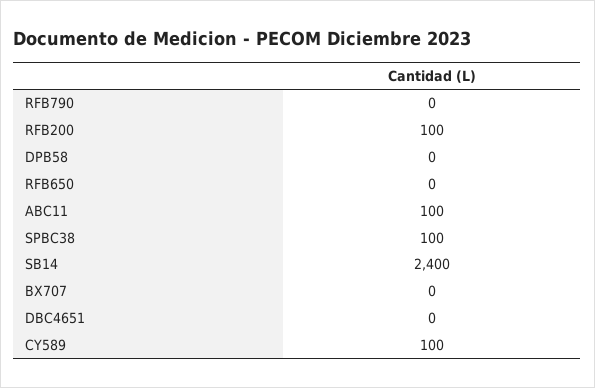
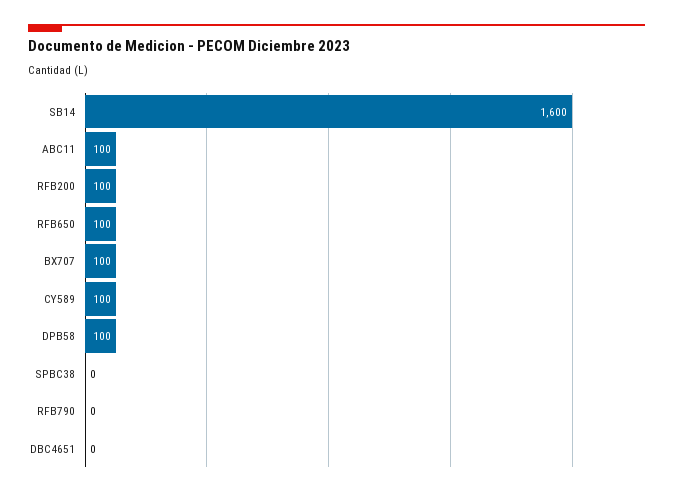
DPB58: 0 -> 100
RFB650: 0 -> 100
SPBC38: 100 -> 0
SB14: 2400 -> 1600
BX707: 0 -> 100

